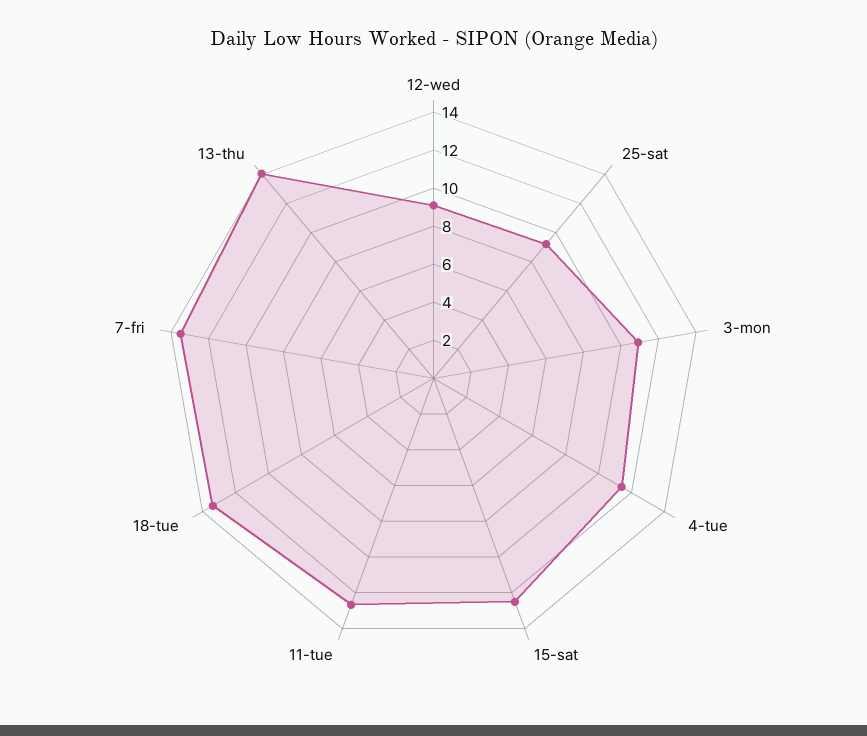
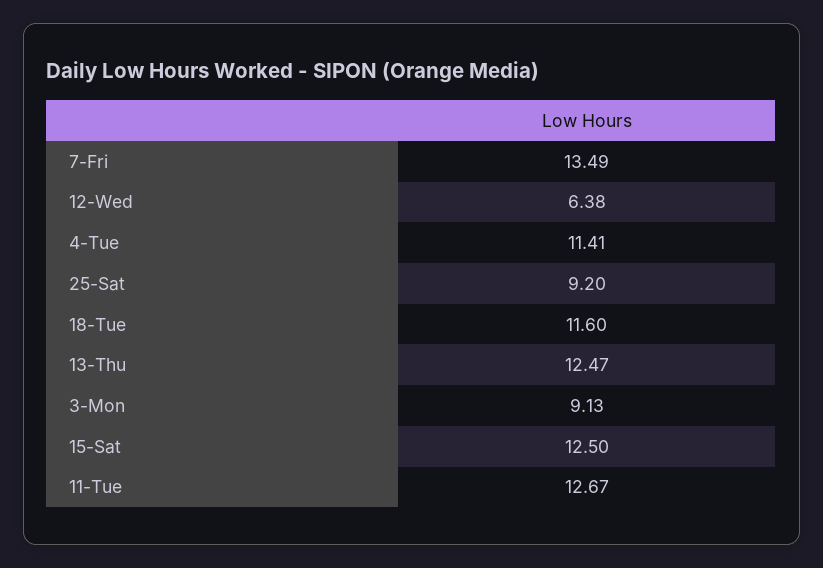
12-wed: 9 -> 6.38
3-mon: 11 -> 9.13
18-tue: 13.5 -> 11.6
13-thu: 14 -> 12.47

